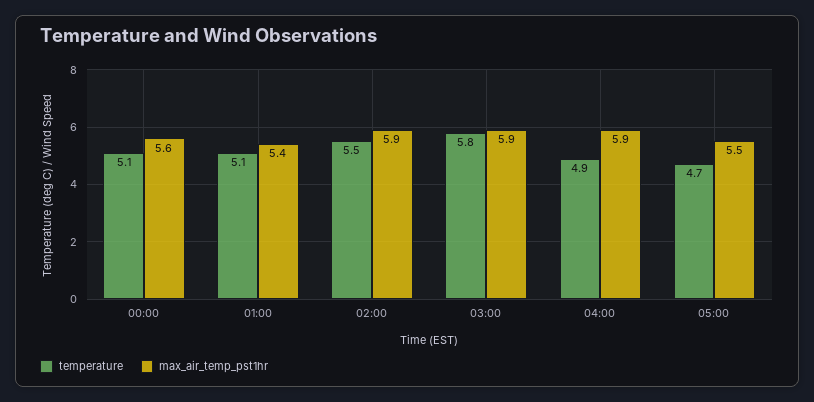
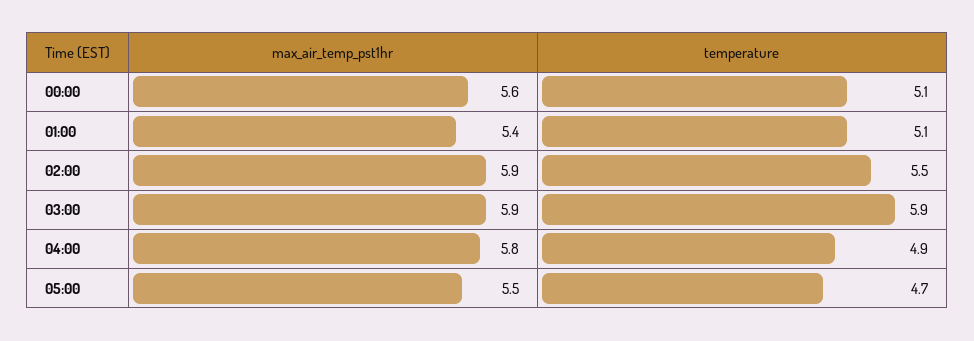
temperature, 03:00: 5.8 -> 5.9
max_air_temp_pst1hr, 04:00: 5.9 -> 5.8

